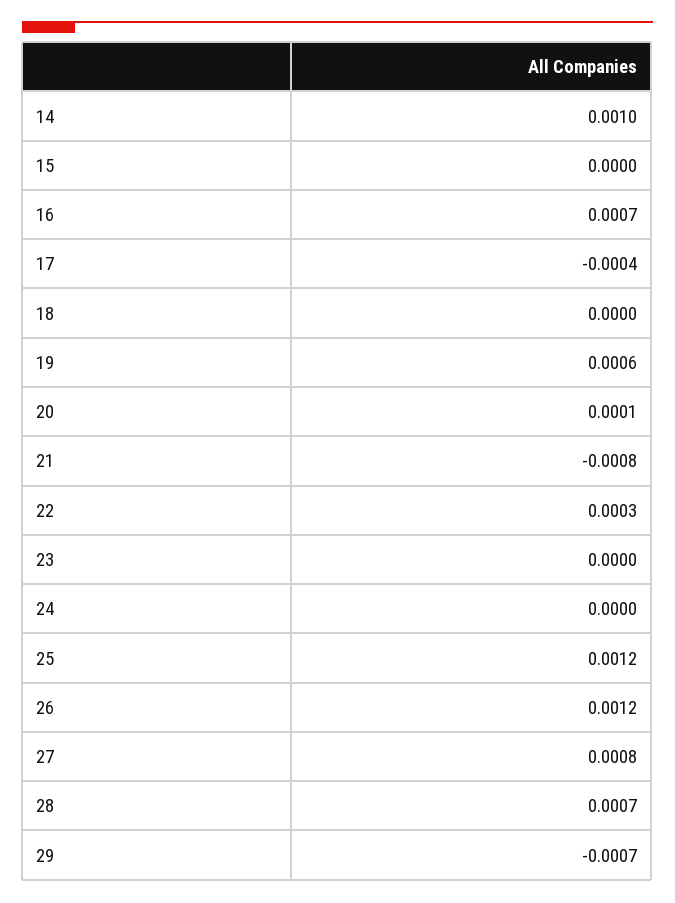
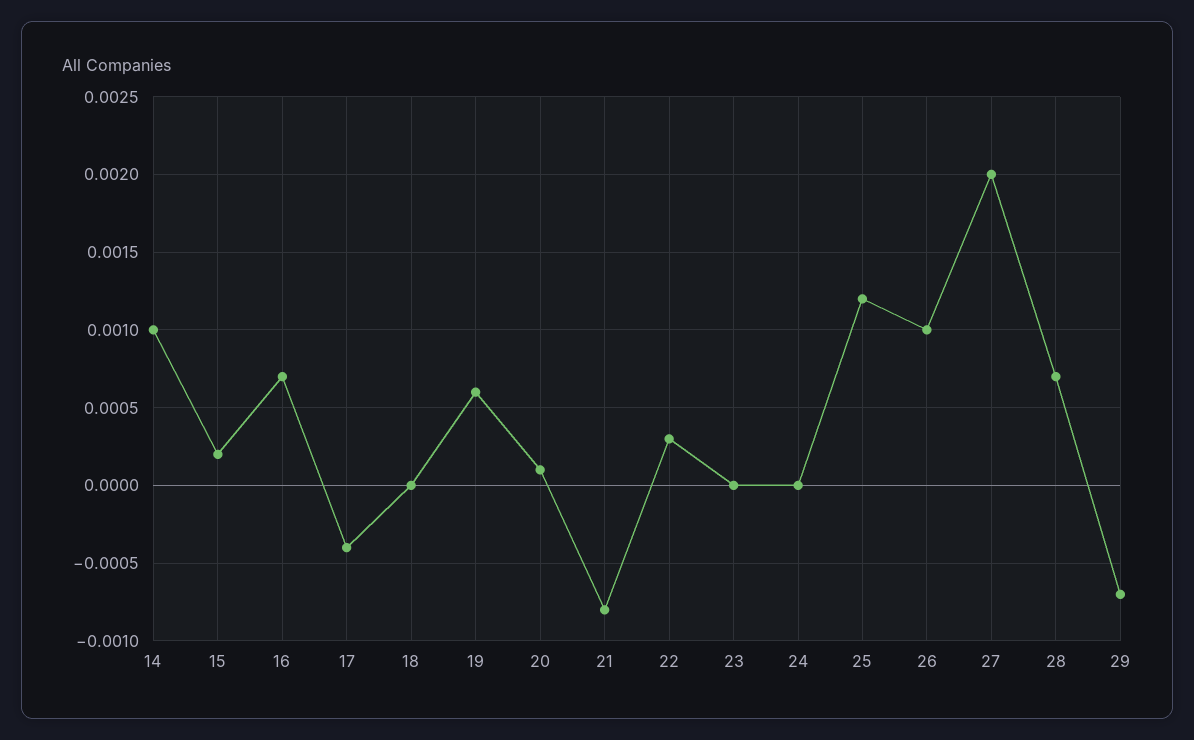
15: 0 -> 0.0002
26: 0.0012 -> 0.001
27: 0.0008 -> 0.002

